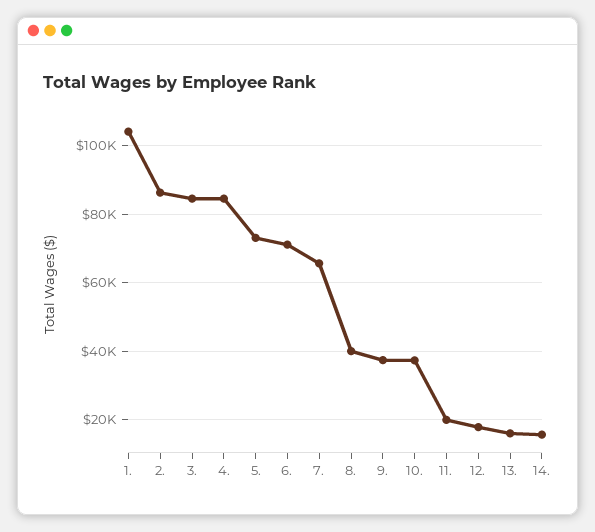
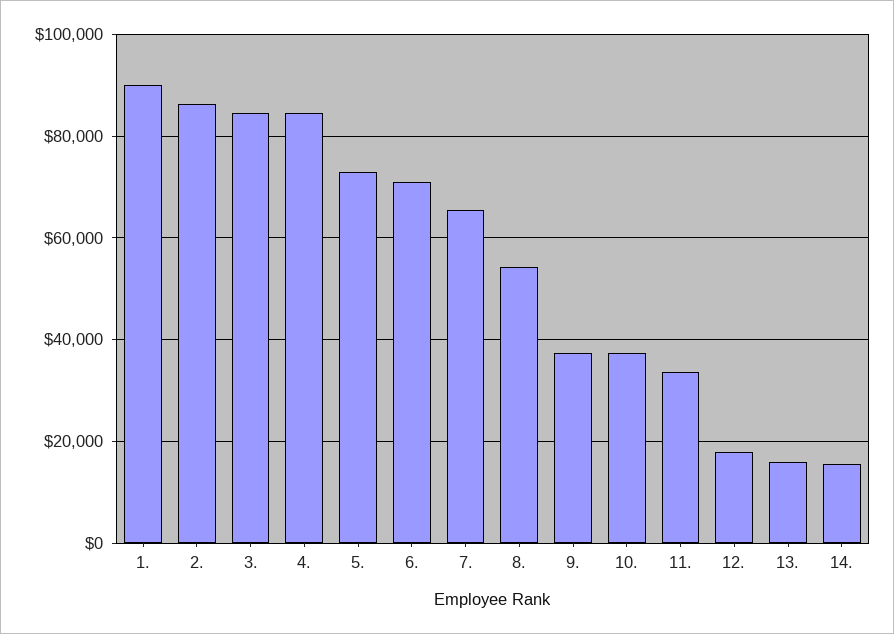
1.: 104000 -> 90000
8.: 40000 -> 54000
11.: 20000 -> 34000

